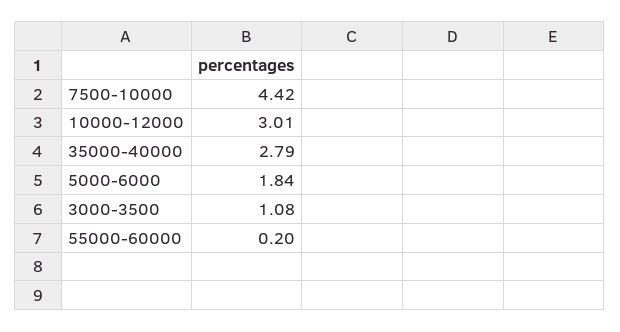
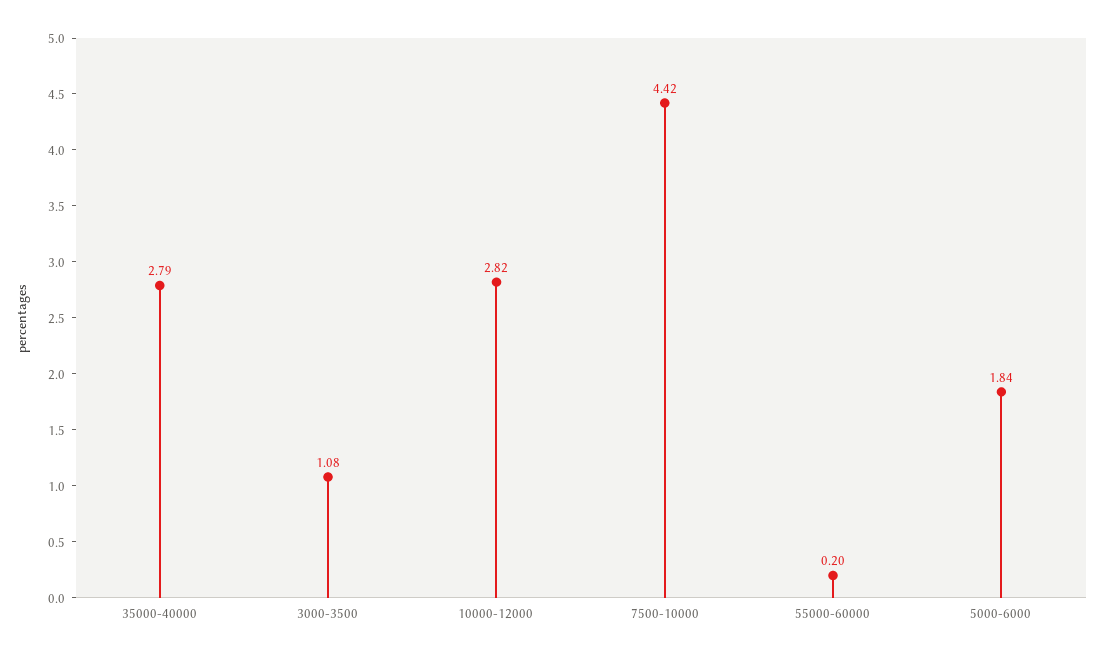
10000-12000: 3.01 -> 2.82

